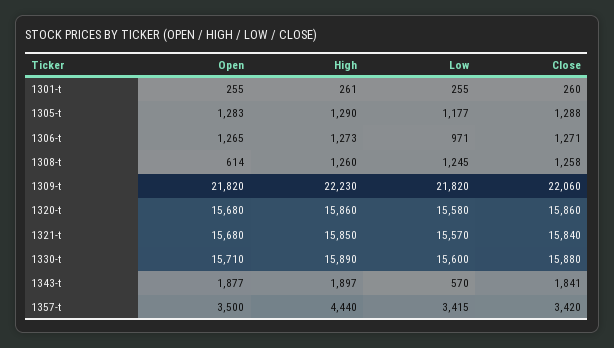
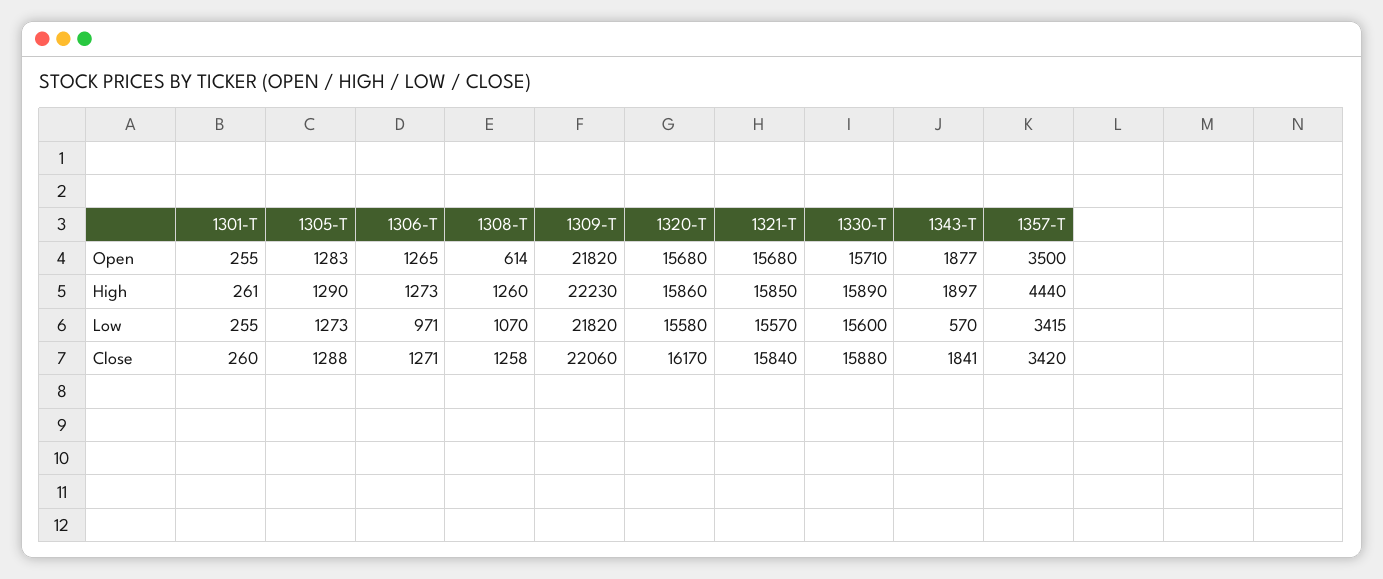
Low, 1305-t: 1177 -> 1273
Low, 1308-t: 1245 -> 1070
Close, 1320-t: 15860 -> 16170

